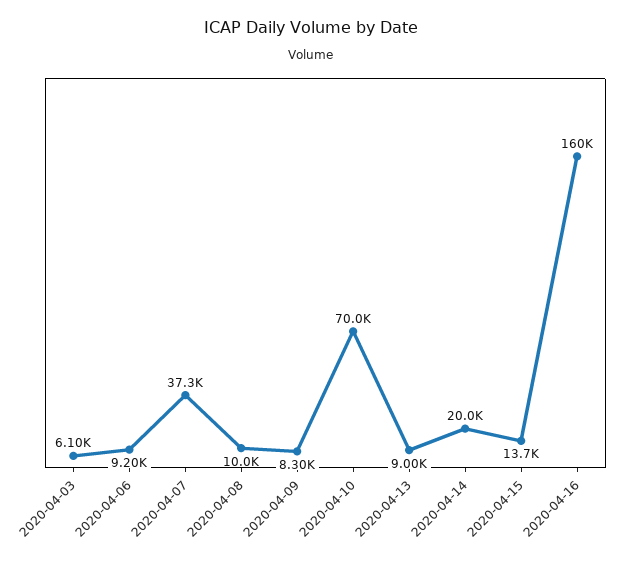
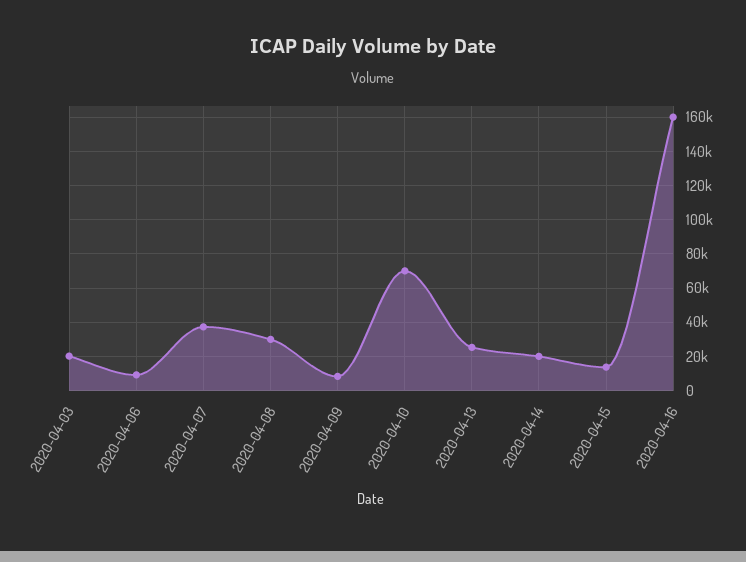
2020-04-03: 6100 -> 20000
2020-04-08: 10000 -> 30000
2020-04-13: 9000 -> 25000

